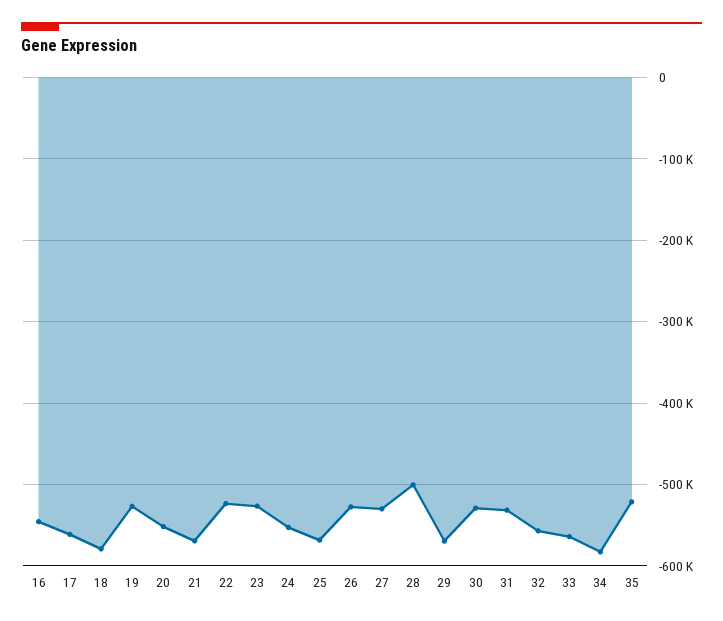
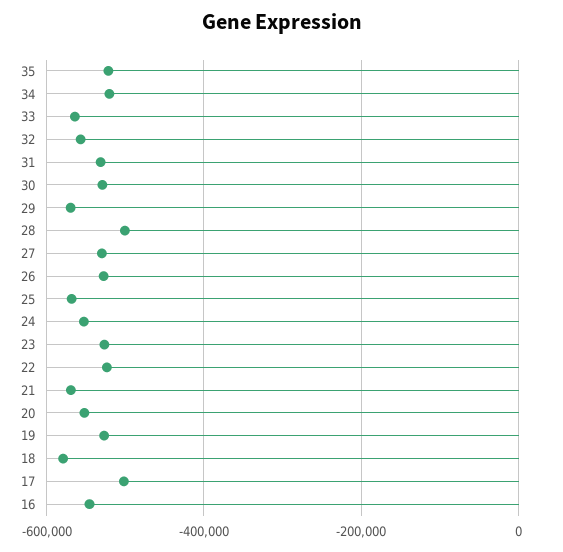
17: -560000 -> -500000
34: -580000 -> -520000

